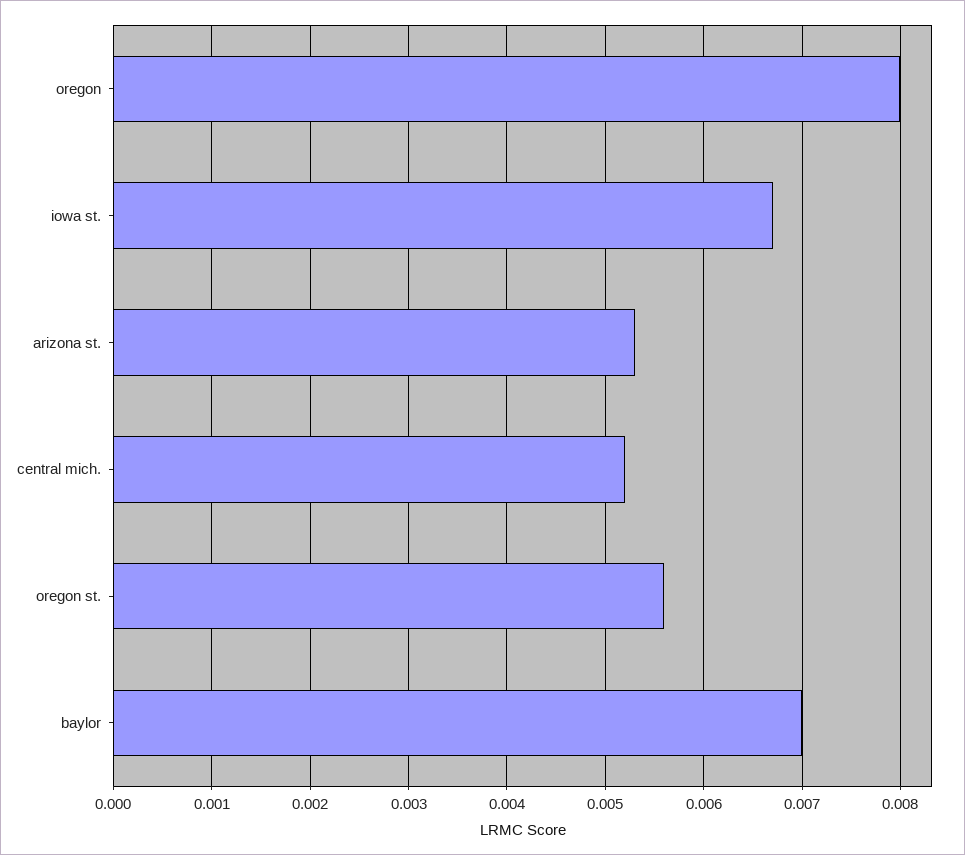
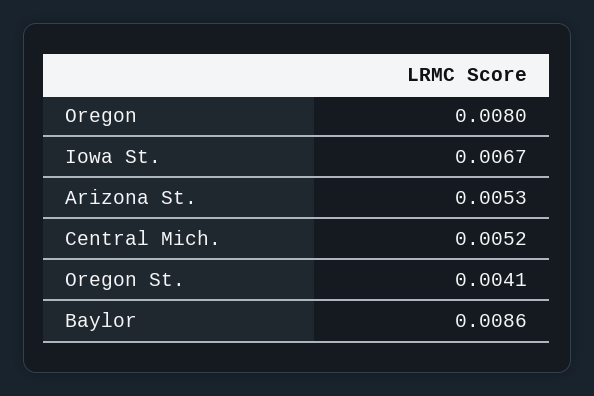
oregon st.: 0.0056 -> 0.0041
baylor: 0.007 -> 0.0086

